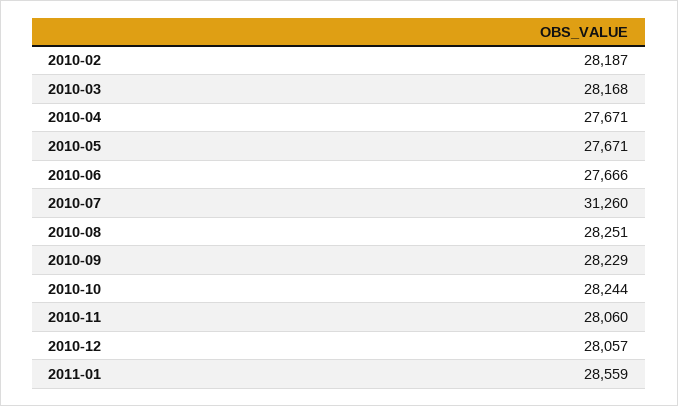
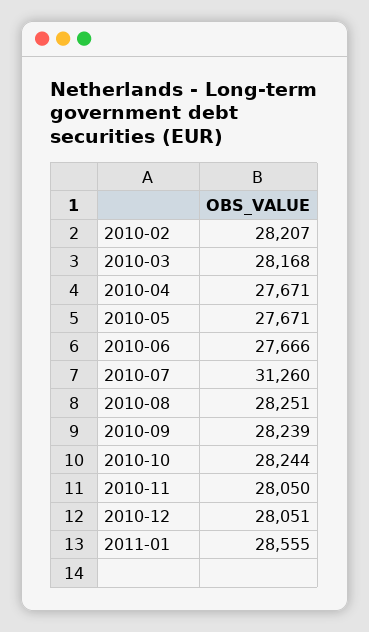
2010-02: 28187 -> 28207
2010-09: 28229 -> 28239
2010-11: 28060 -> 28050
2010-12: 28057 -> 28051
2011-01: 28559 -> 28555

